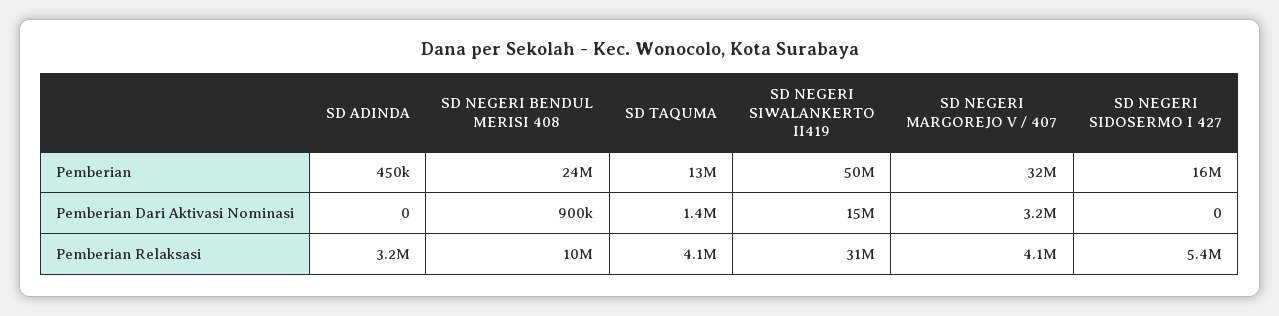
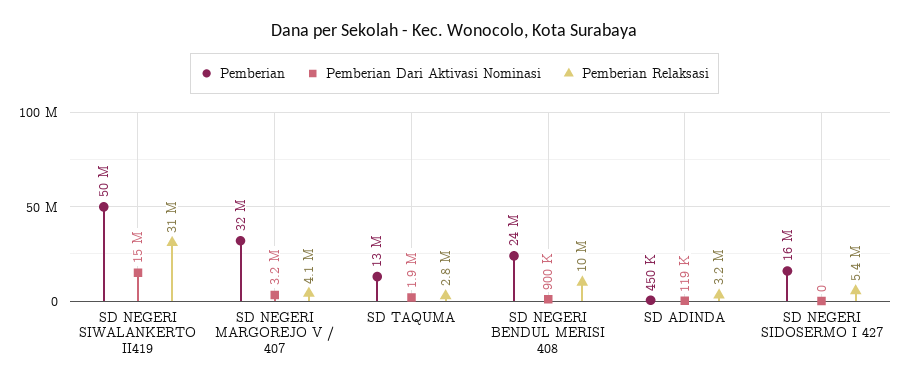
Pemberian Dari Aktivasi Nominasi, SD ADINDA: 0 -> 119000
Pemberian Dari Aktivasi Nominasi, SD TAQUMA: 1400000 -> 1900000
Pemberian Relaksasi, SD TAQUMA: 4100000 -> 2800000

